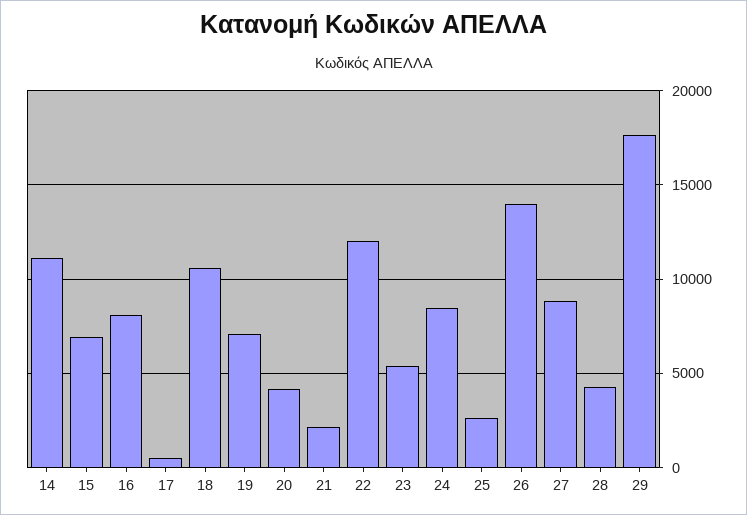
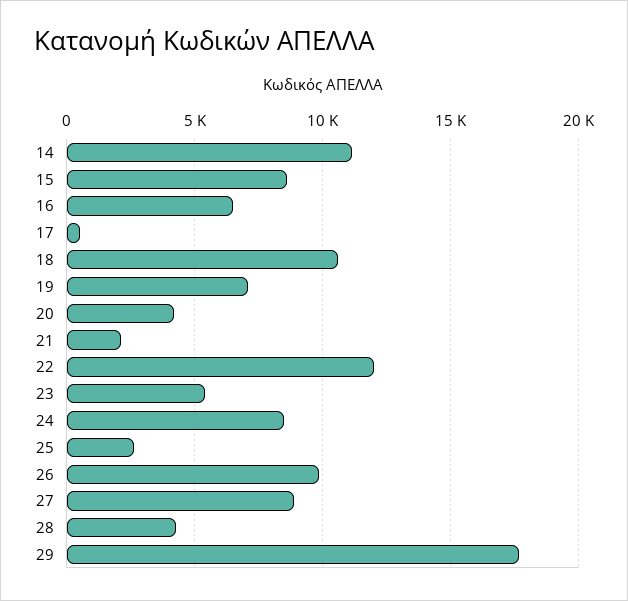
15: 7000 -> 8500
16: 8000 -> 6500
26: 14000 -> 10000

